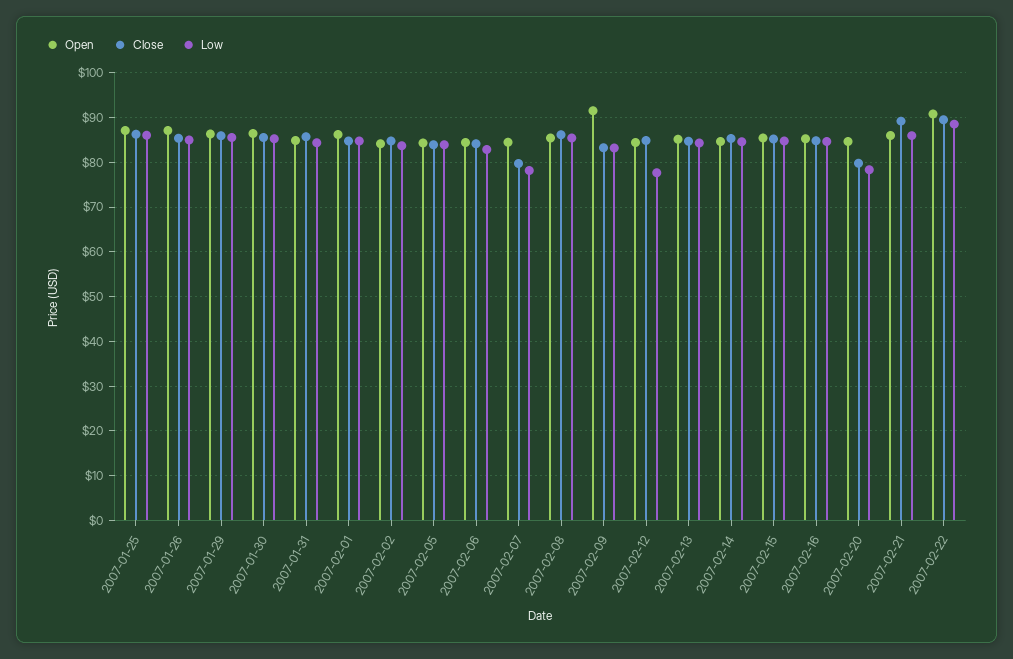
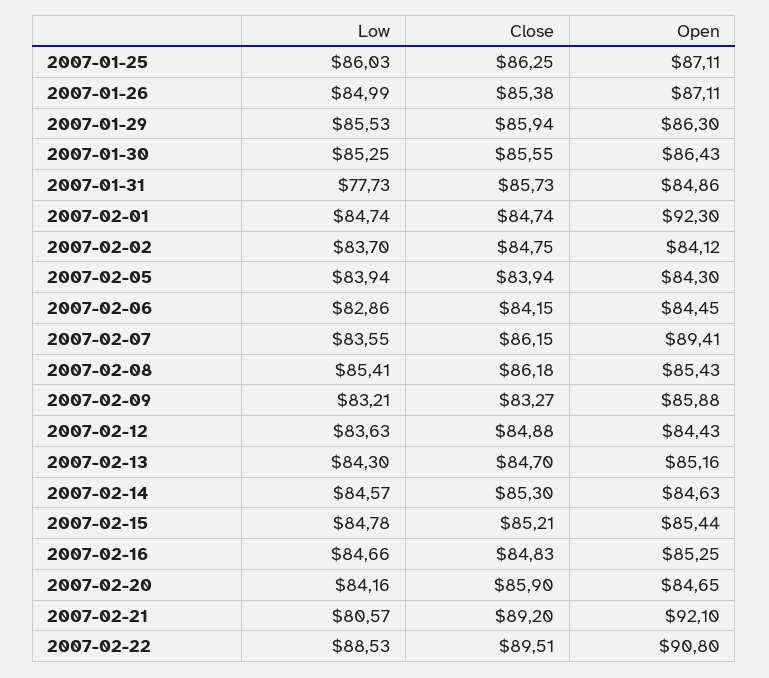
Low, 2007-01-31: 84 -> 77.73
Open, 2007-02-01: 86 -> 92.3
Open, 2007-02-07: 84 -> 89.41
Close, 2007-02-07: 80 -> 86.15
Low, 2007-02-07: 78 -> 83.55
Open, 2007-02-09: 92 -> 85.88
Low, 2007-02-12: 78 -> 83.63
Close, 2007-02-20: 80 -> 85.9
Low, 2007-02-20: 78 -> 84.16
Open, 2007-02-21: 86 -> 92.1
Low, 2007-02-21: 86 -> 80.57

